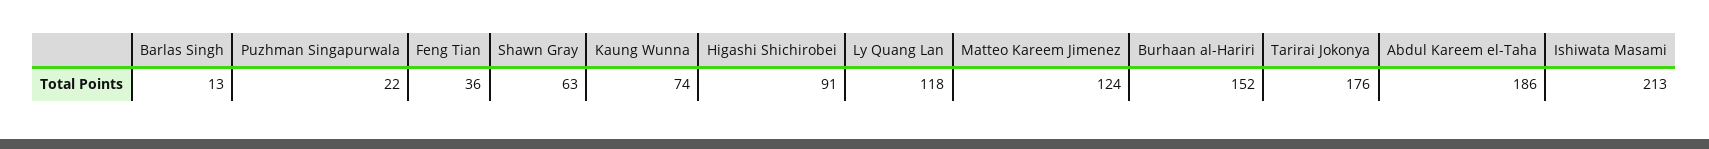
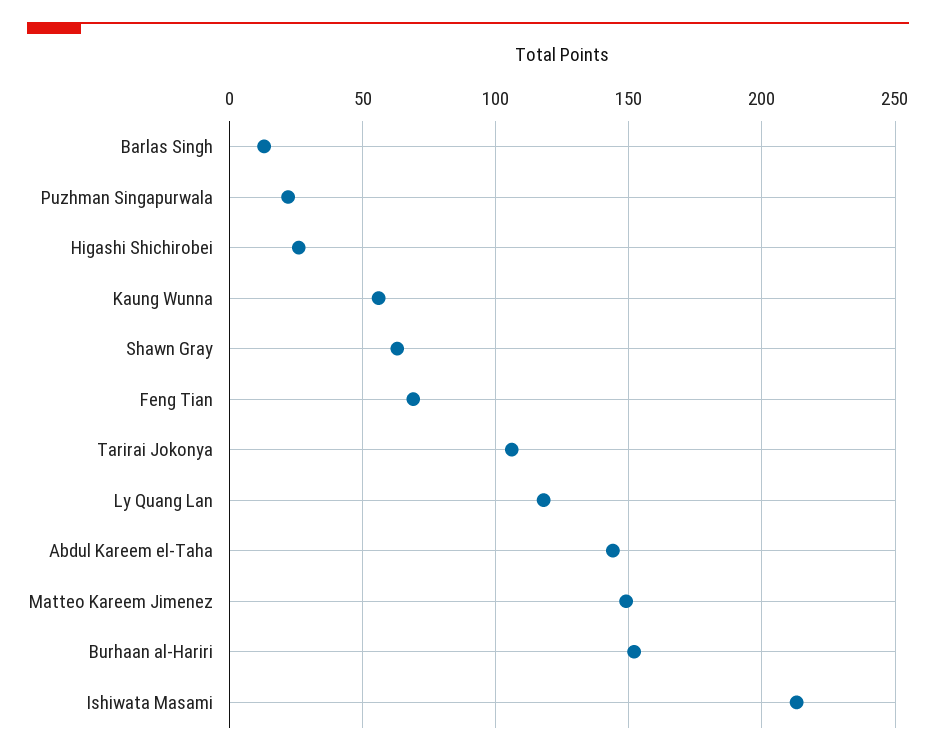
Feng Tian: 36 -> 70
Kaung Wunna: 74 -> 55
Higashi Shichirobei: 91 -> 25
Matteo Kareem Jimenez: 124 -> 150
Tarirai Jokonya: 176 -> 105
Abdul Kareem el-Taha: 186 -> 145

